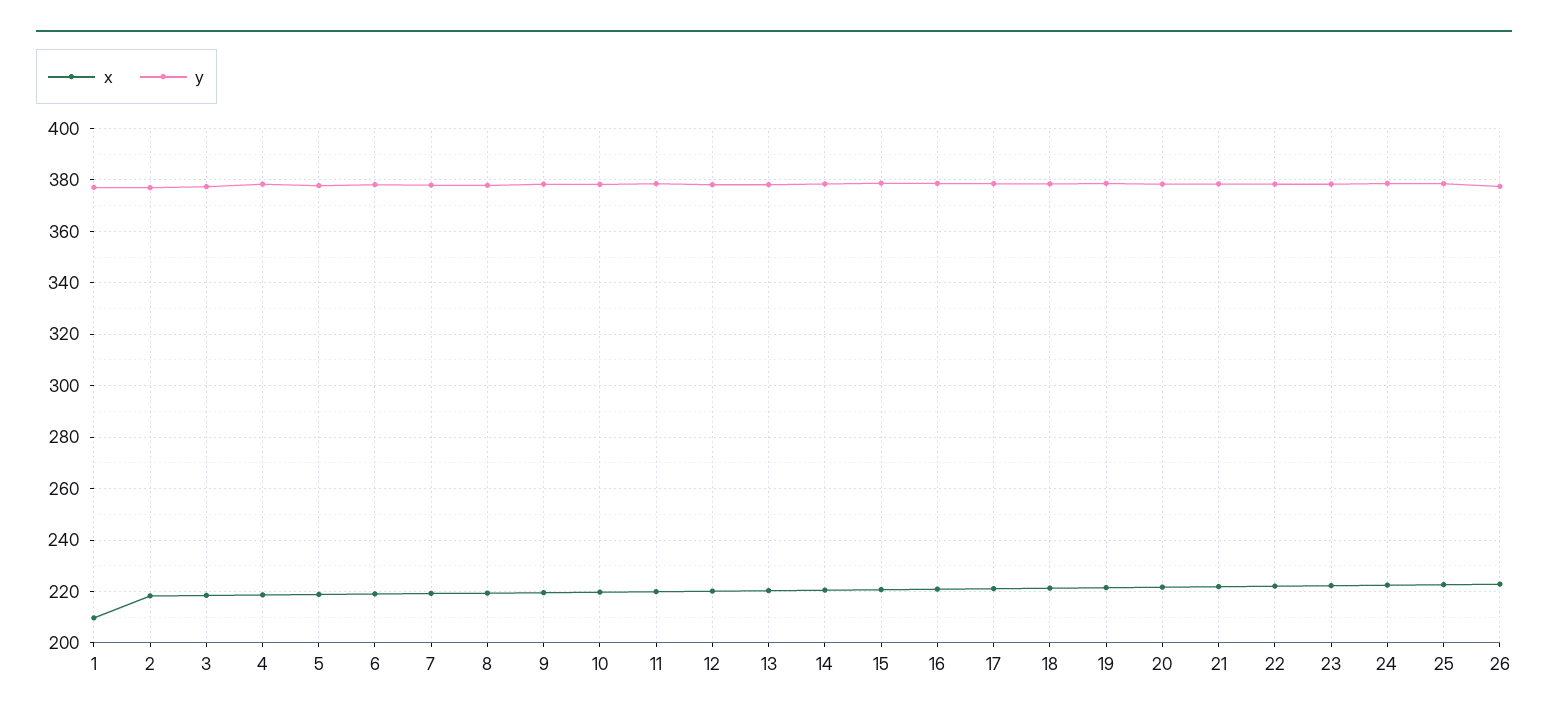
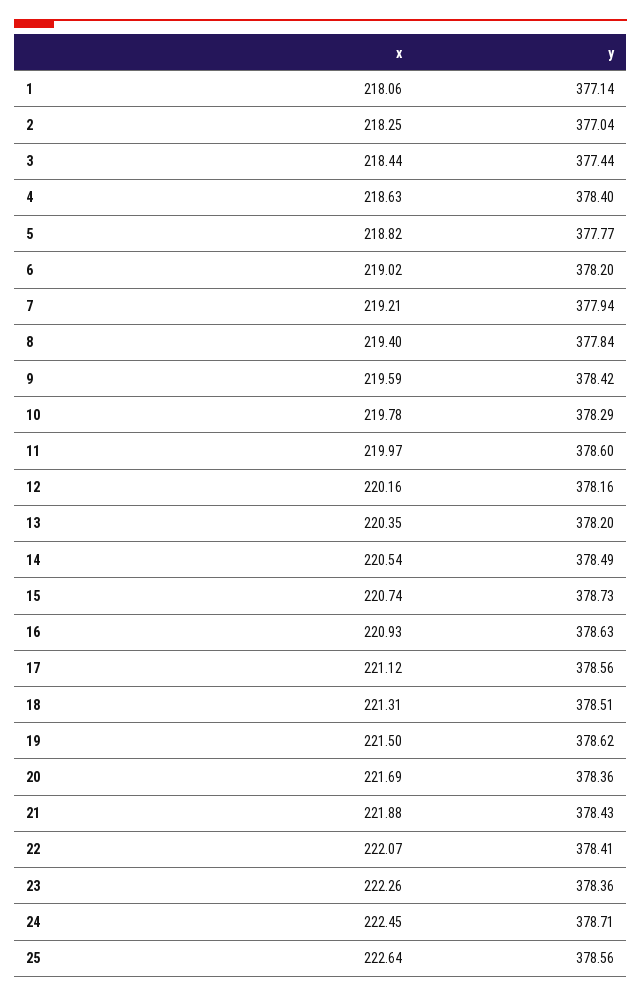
x, 1: 210 -> 218.06
x, 26: 222.5 -> none
y, 26: 377.5 -> none

